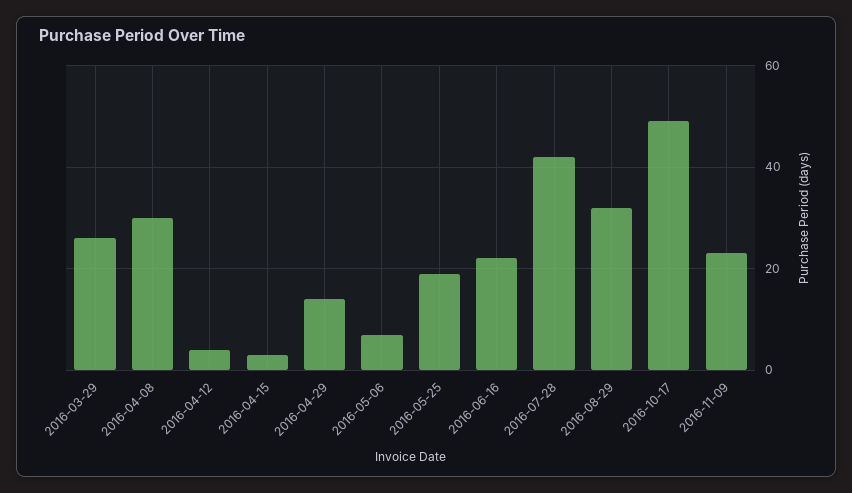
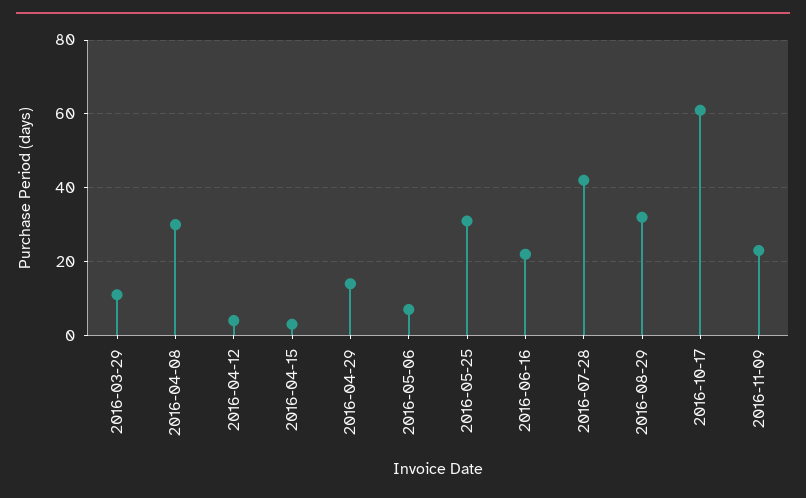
2016-03-29: 25 -> 10
2016-05-25: 20 -> 30
2016-10-17: 50 -> 60

